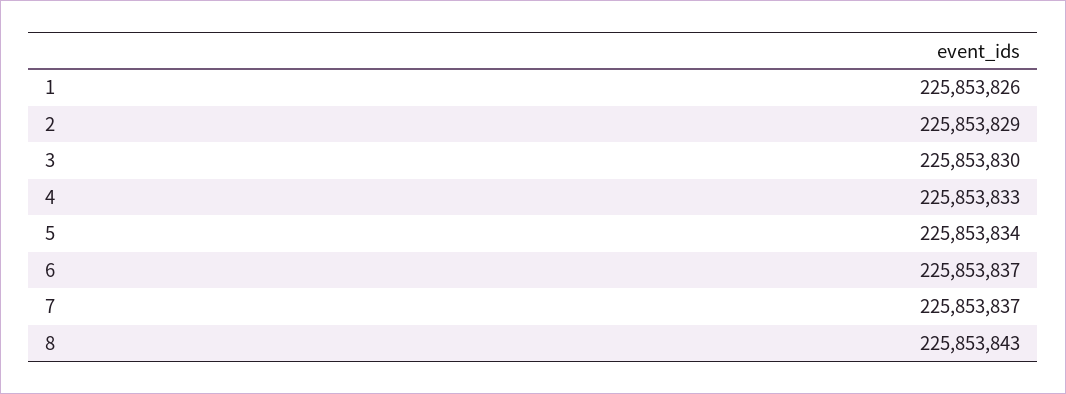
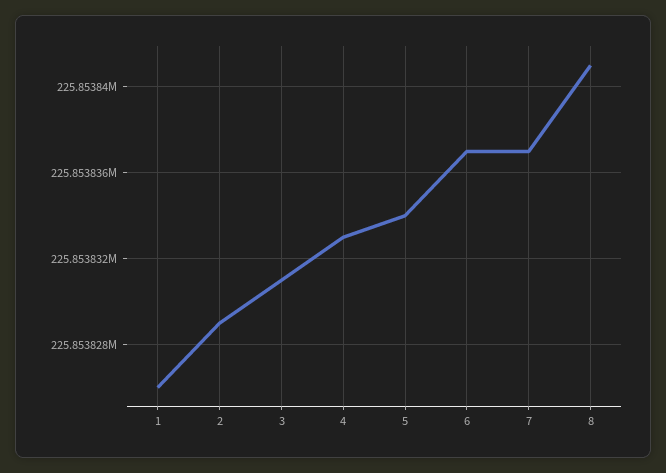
3: 225853830 -> 225853831
8: 225853843 -> 225853841

